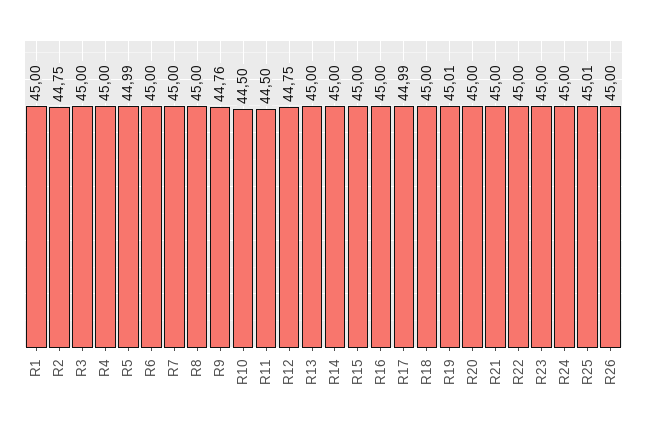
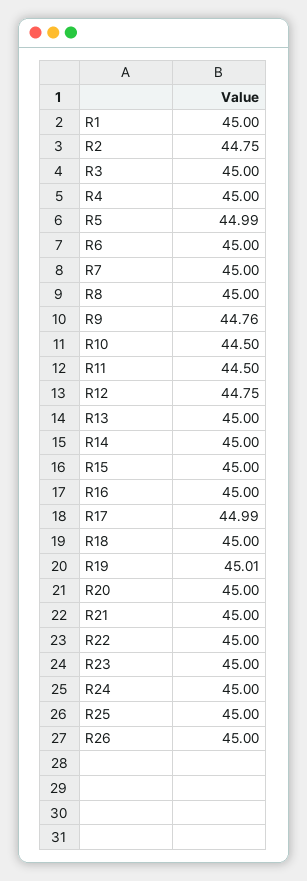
R25: 45.01 -> 45

